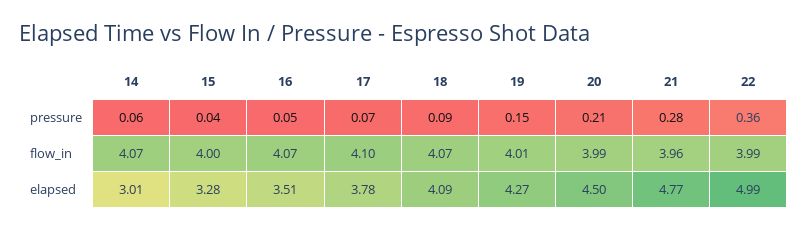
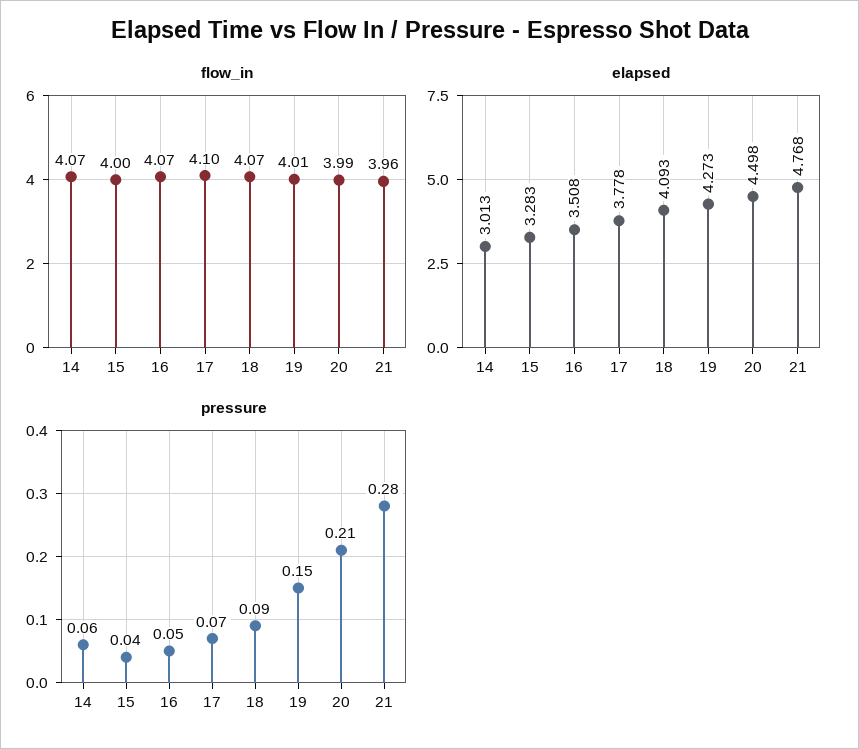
pressure, 22: 0.36 -> none
flow_in, 22: 3.99 -> none
elapsed, 22: 4.99 -> none

